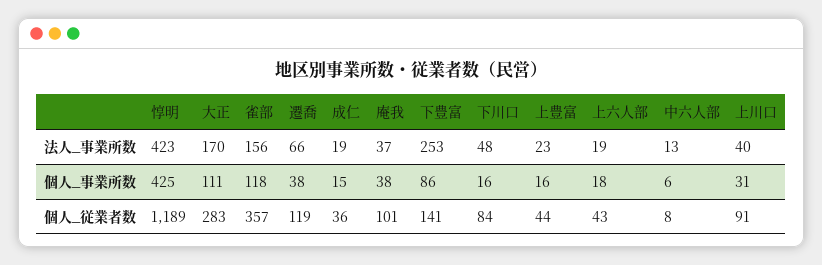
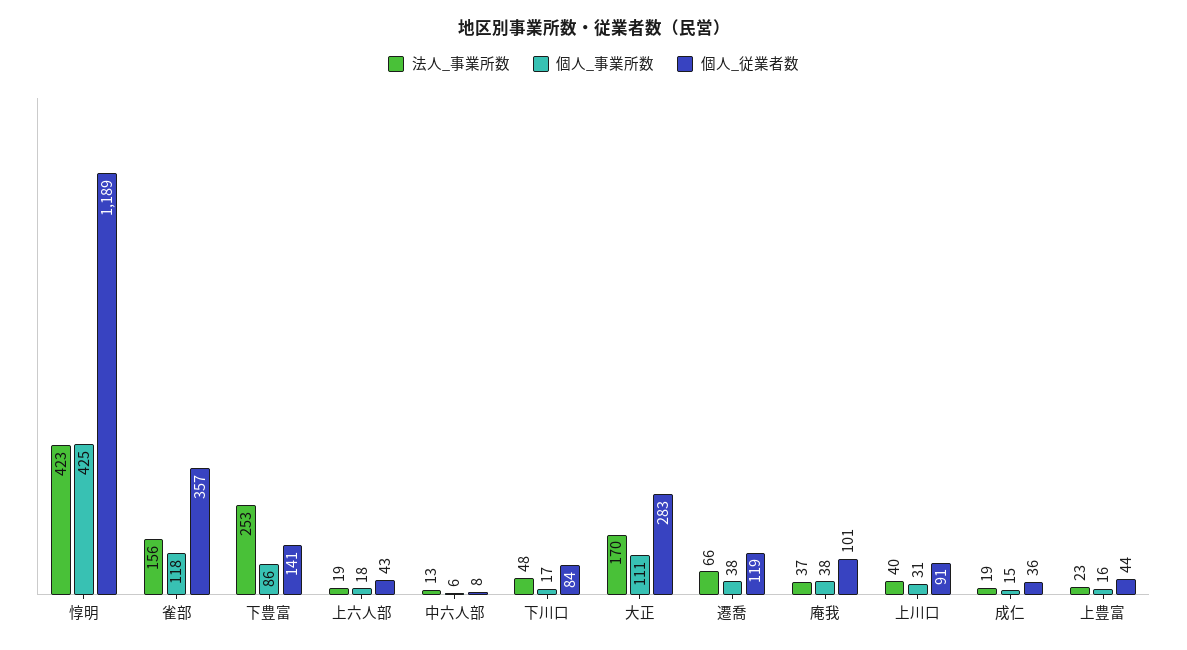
個人_事業所数, 下川口: 16 -> 17

